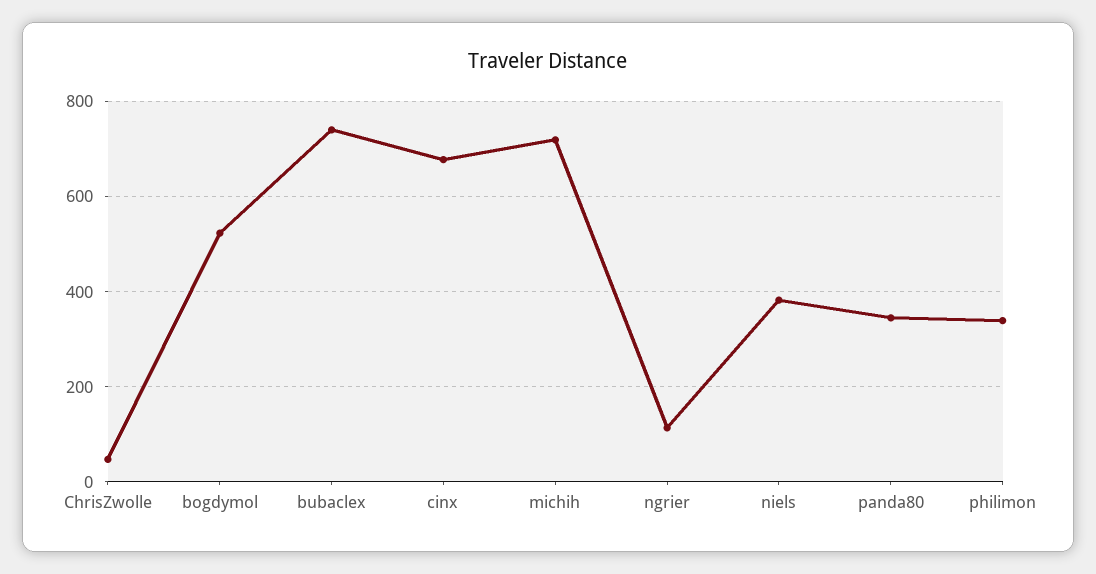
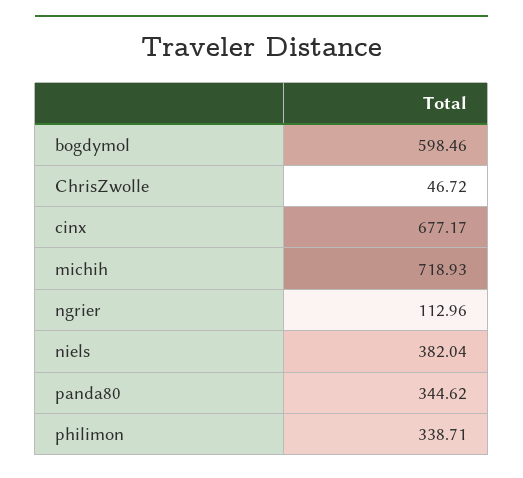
bogdymol: 520 -> 598.46
bubaclex: 740 -> none

